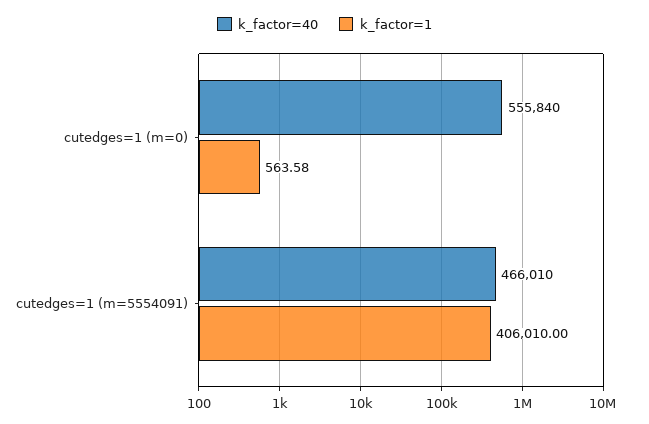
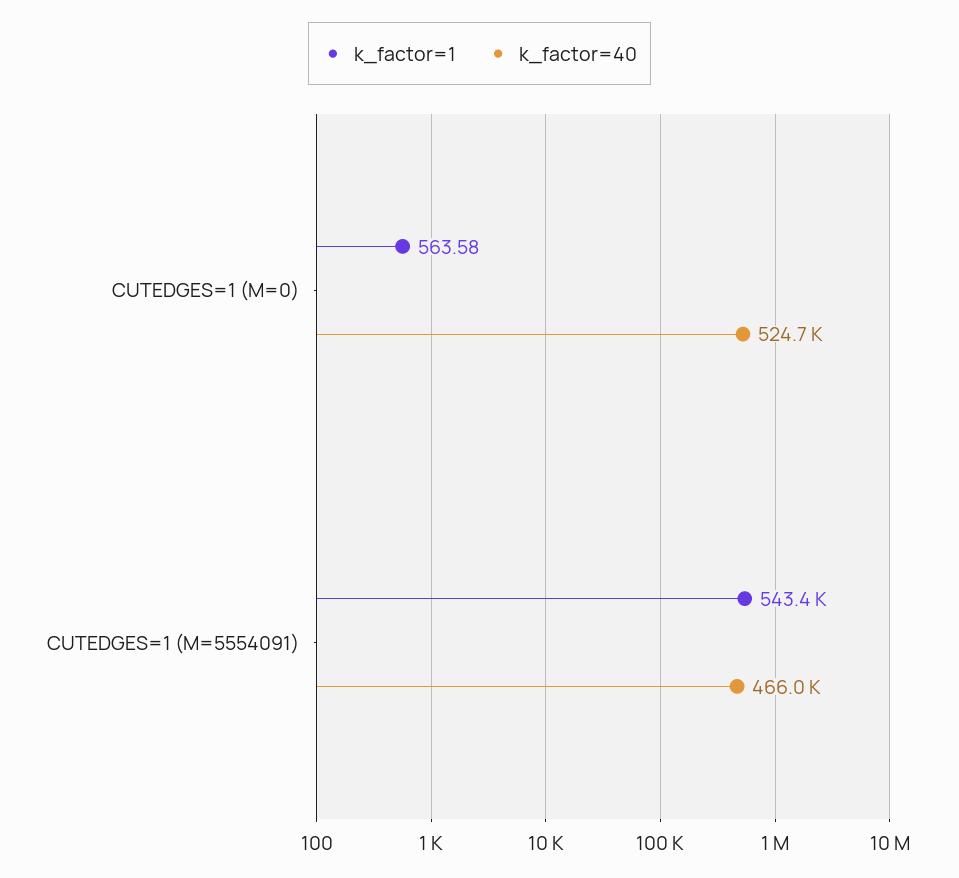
k_factor=40, cutedges=1 (m=0): 555840 -> 524700
k_factor=1, cutedges=1 (m=5554091): 406010 -> 543400

